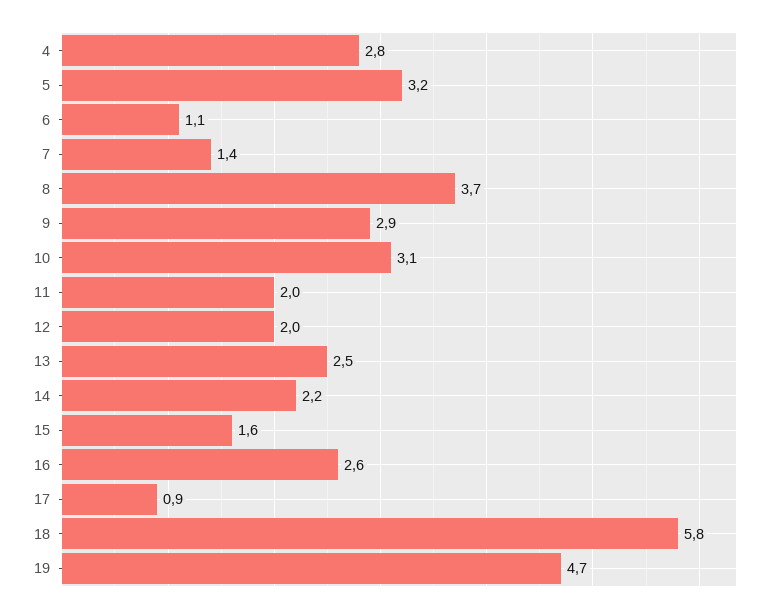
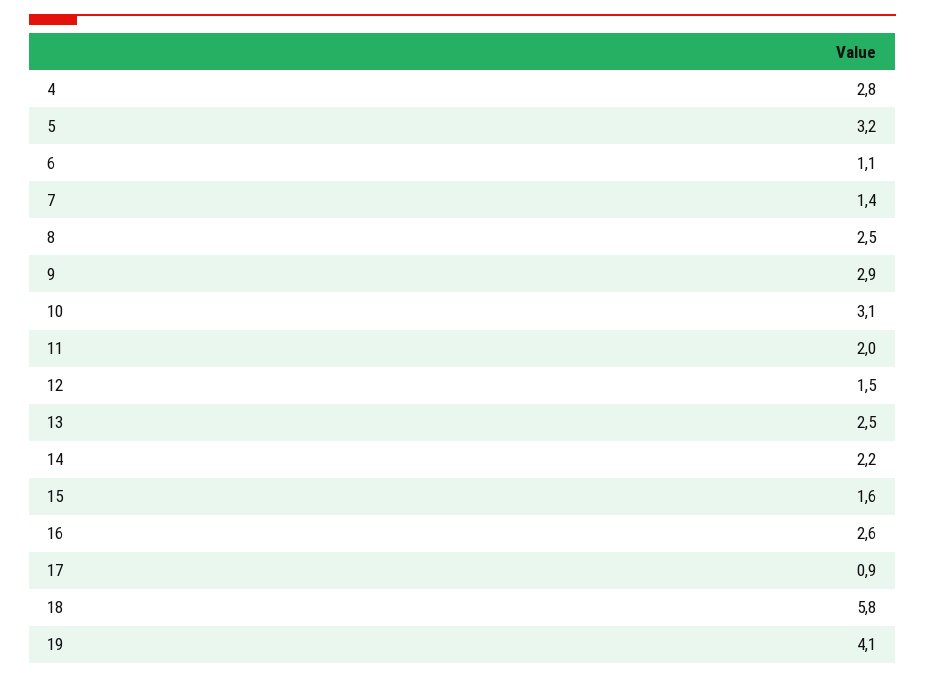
8: 3.7 -> 2.5
12: 2 -> 1.5
19: 4.7 -> 4.1

